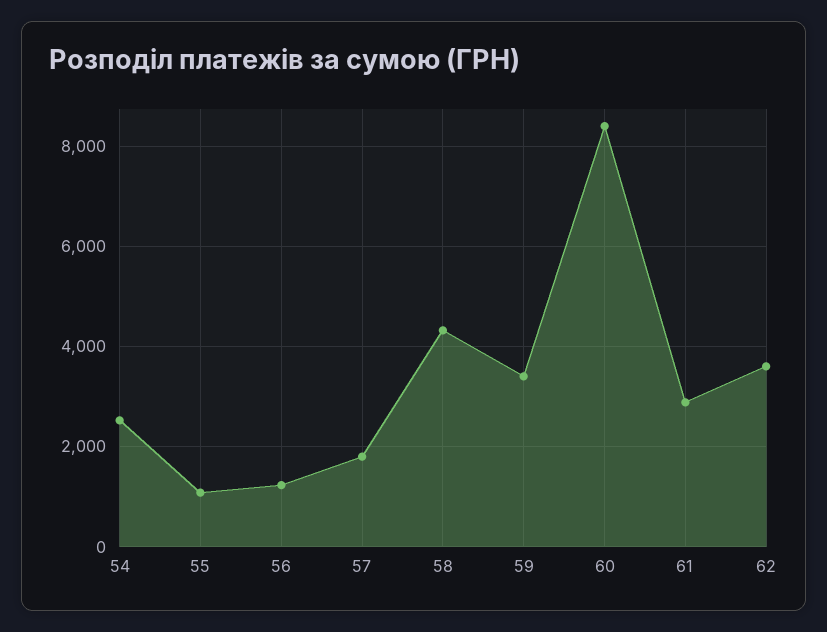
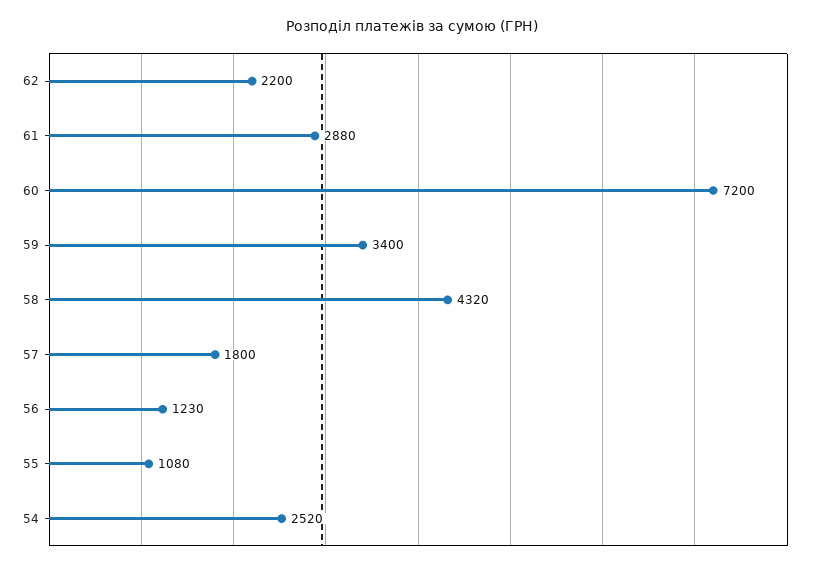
60: 8400 -> 7200
62: 3600 -> 2200

